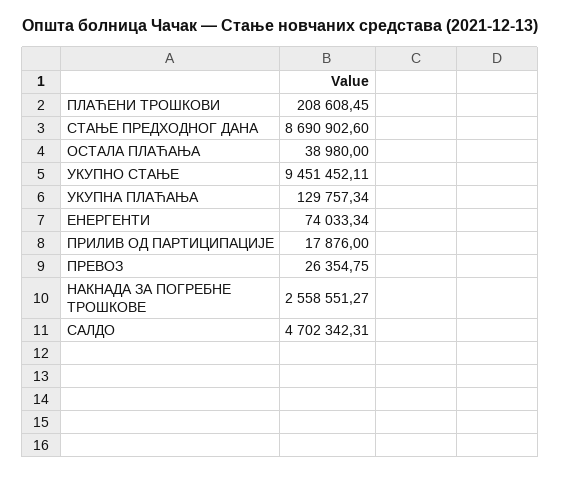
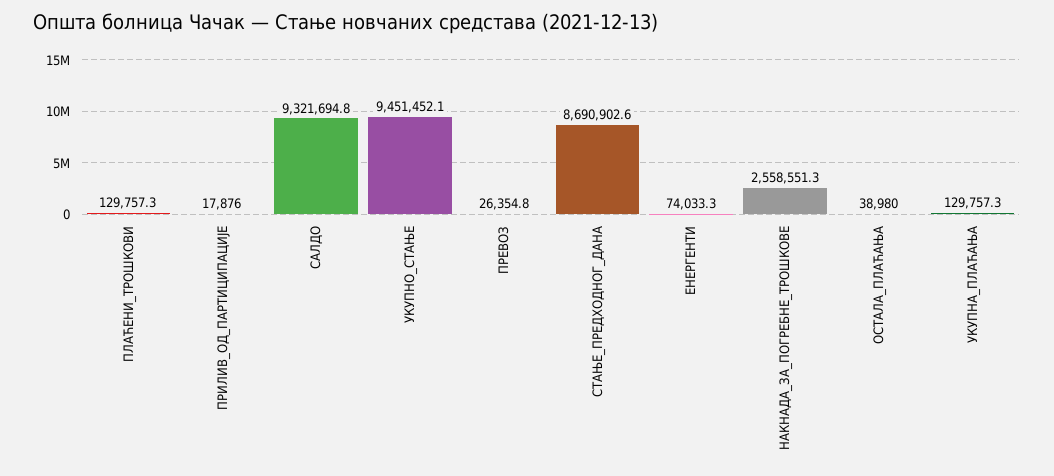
ПЛАЋЕНИ ТРОШКОВИ: 208608.45 -> 129757.3
САЛДО: 4702342.31 -> 9321694.8

